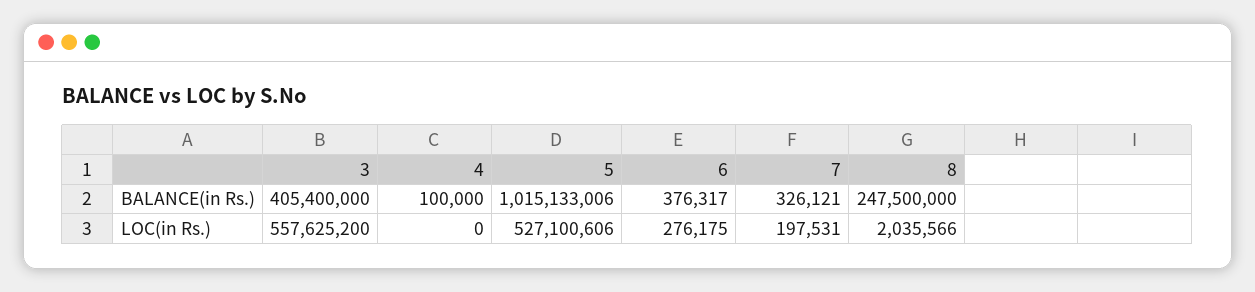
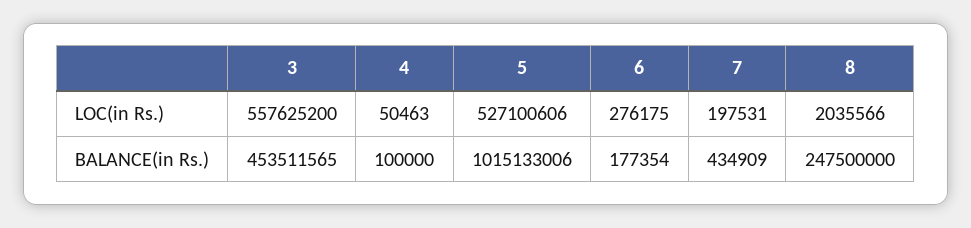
3, BALANCE(in Rs.): 405400000 -> 453511565
6, BALANCE(in Rs.): 376317 -> 177354
7, BALANCE(in Rs.): 326121 -> 434909
4, LOC(in Rs.): 0 -> 50463

